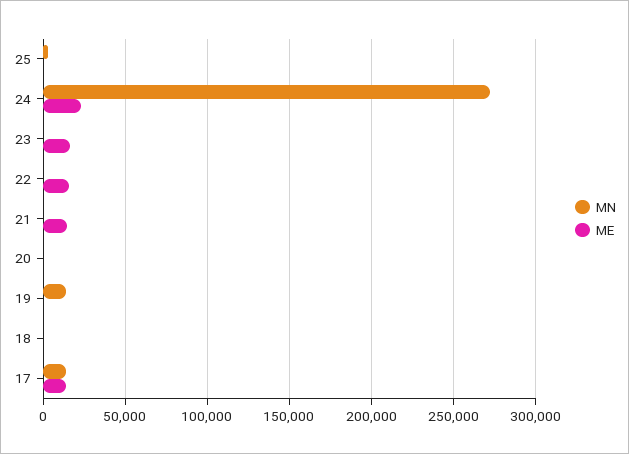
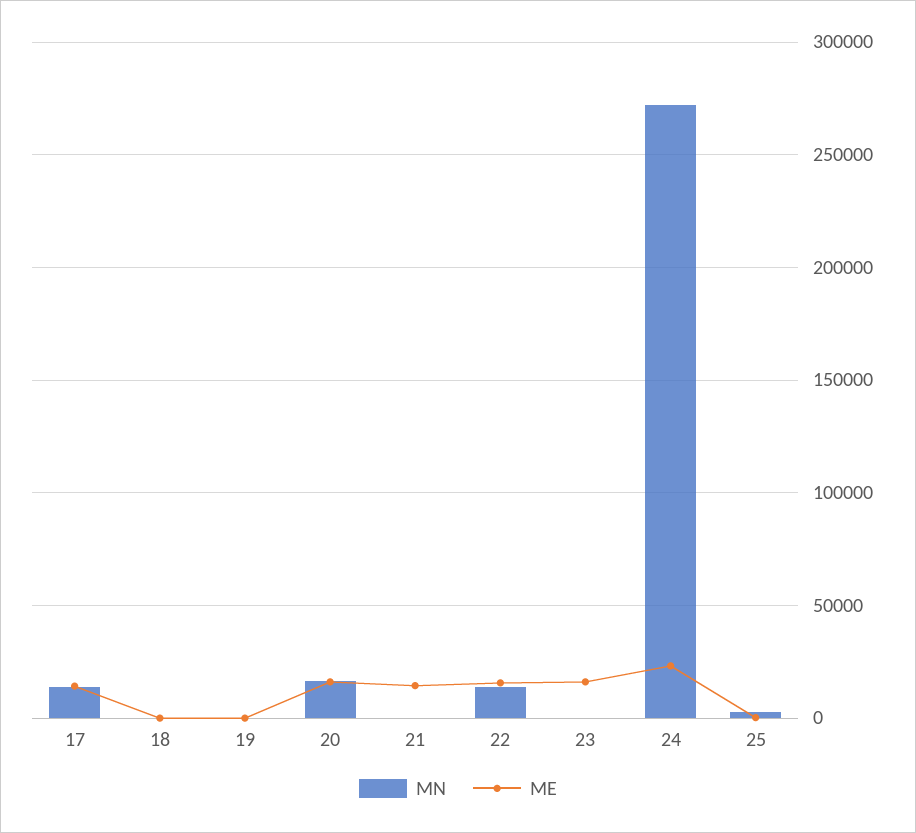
MN, 22: 0 -> 15000
MN, 20: 0 -> 15000
ME, 20: 0 -> 15000
MN, 19: 15000 -> 0

